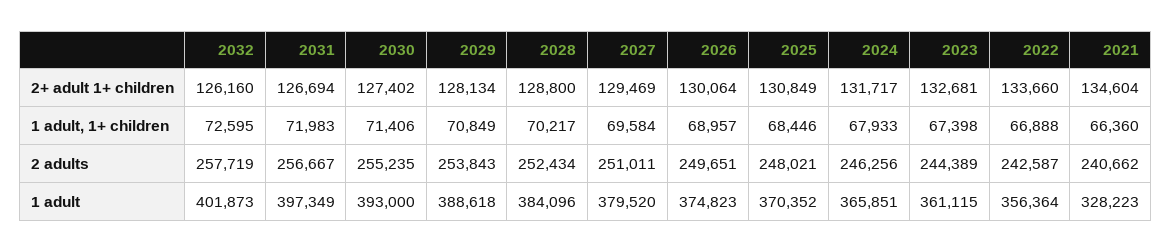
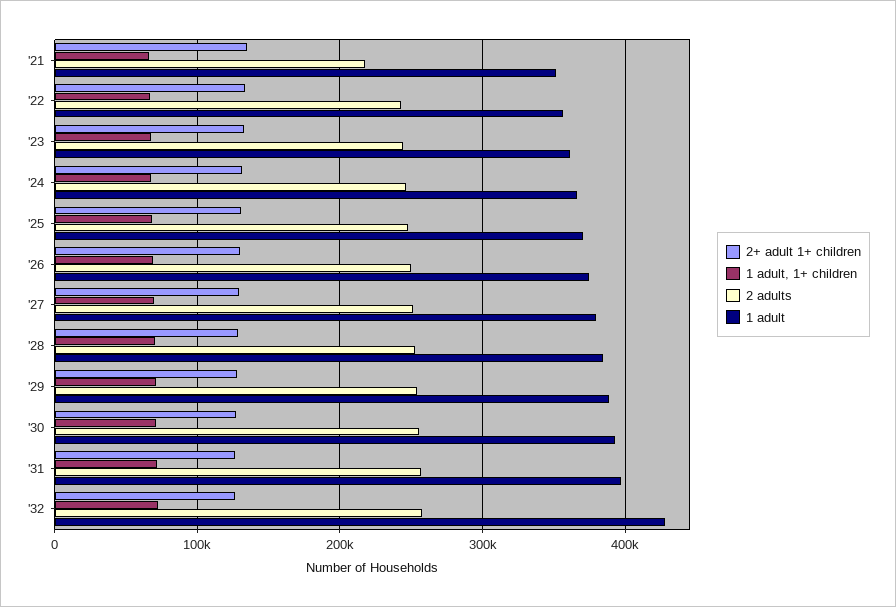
2 adults, 2021: 240662 -> 220000
1 adult, 2032: 401873 -> 430000
1 adult, 2021: 328223 -> 350000

